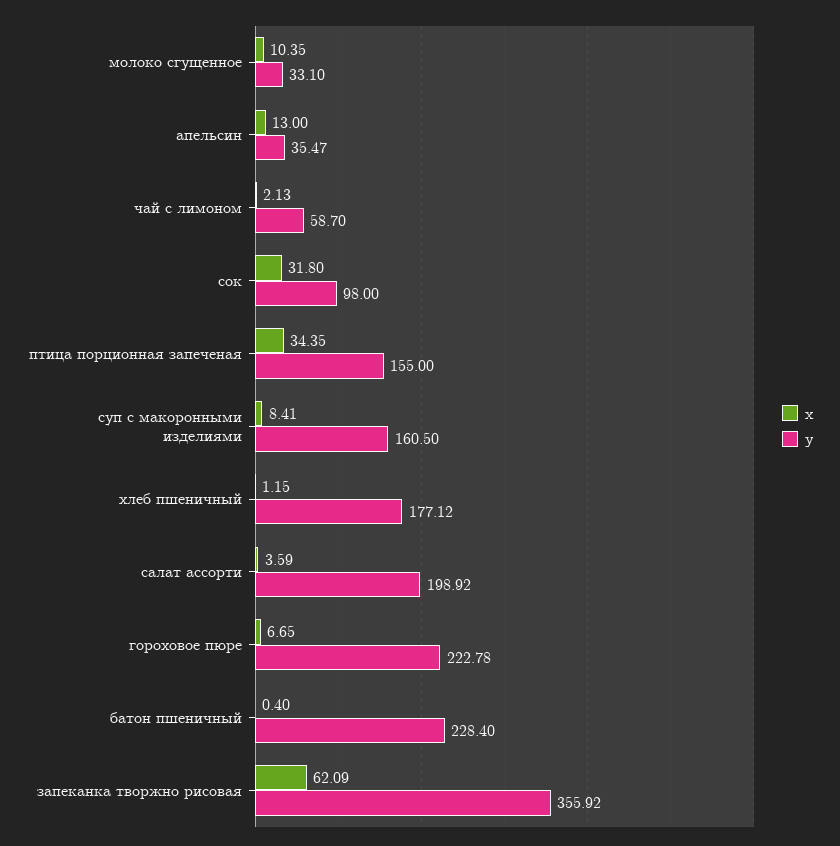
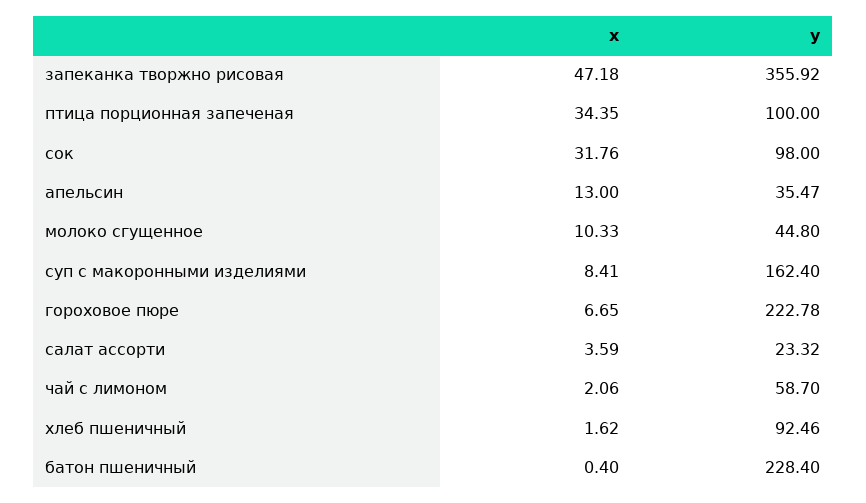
x, молоко сгущенное: 10.35 -> 10.33
y, молоко сгущенное: 33.1 -> 44.8
x, чай с лимоном: 2.13 -> 2.06
x, сок: 31.8 -> 31.76
y, птица порционная запеченая: 155 -> 100
y, суп с макоронными изделиями: 160.5 -> 162.4
x, хлеб пшеничный: 1.15 -> 1.62
y, хлеб пшеничный: 177.12 -> 92.46
y, салат ассорти: 198.92 -> 23.32
x, запеканка творжно рисовая: 62.09 -> 47.18

